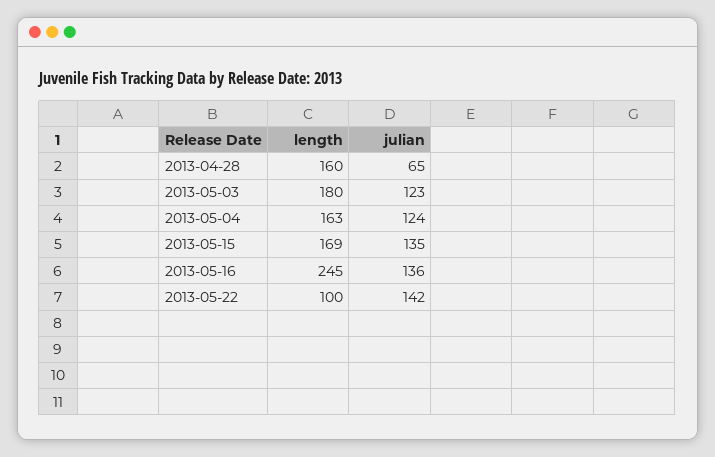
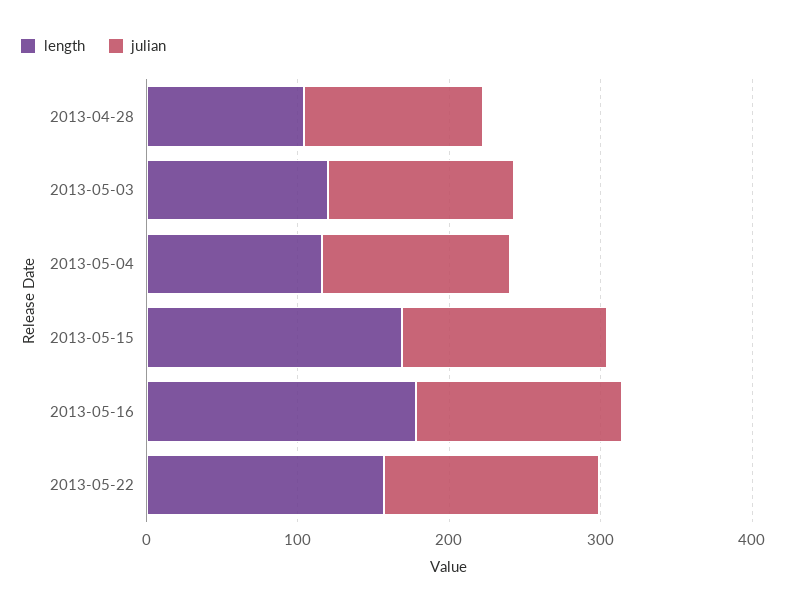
length, 2013-04-28: 160 -> 100
julian, 2013-04-28: 65 -> 120
length, 2013-05-03: 180 -> 120
length, 2013-05-04: 163 -> 120
length, 2013-05-16: 245 -> 180
length, 2013-05-22: 100 -> 160

